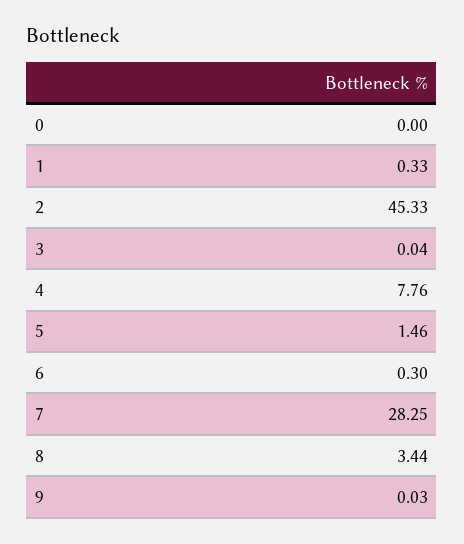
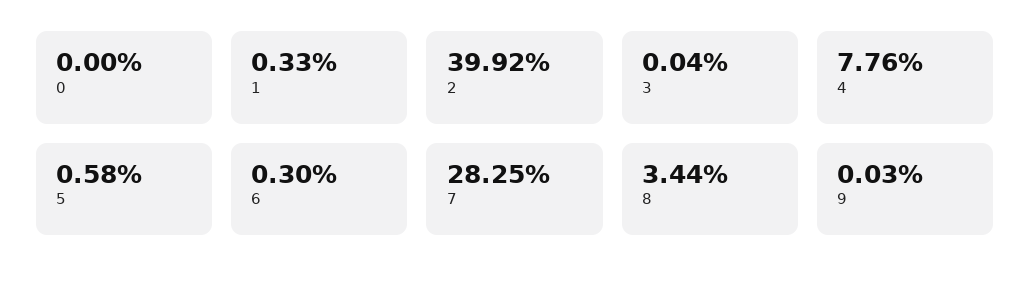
2: 45.33 -> 39.92
5: 1.46 -> 0.58

